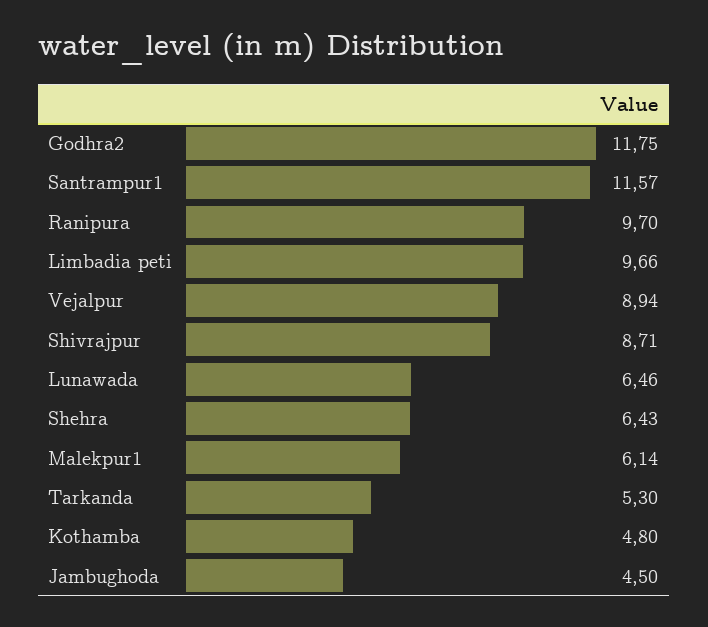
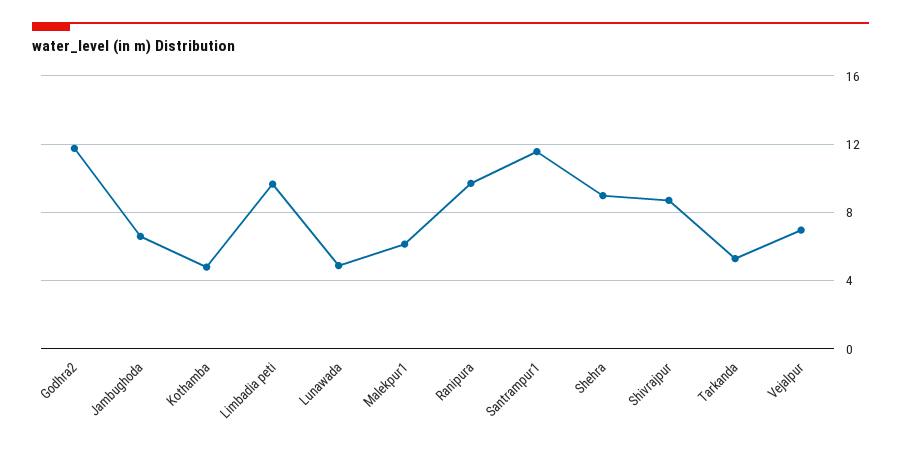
Vejalpur: 8.94 -> 7
Lunawada: 6.46 -> 5
Shehra: 6.43 -> 9
Jambughoda: 4.5 -> 6.5

